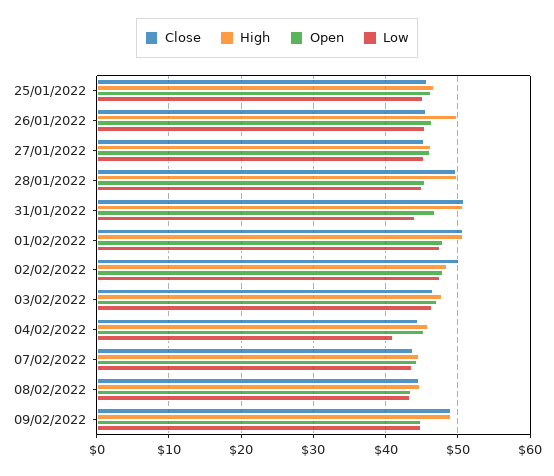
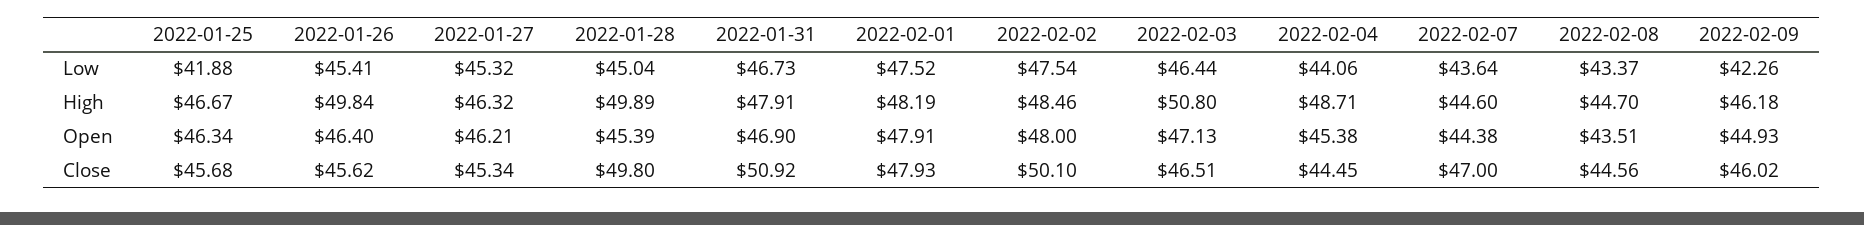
Low, 25/01/2022: 45 -> 41.88
High, 31/01/2022: 51 -> 47.91
Low, 31/01/2022: 44 -> 46.73
Close, 01/02/2022: 51 -> 47.93
High, 01/02/2022: 51 -> 48.19
High, 03/02/2022: 48 -> 50.8
High, 04/02/2022: 46 -> 48.71
Low, 04/02/2022: 41 -> 44.06
Close, 07/02/2022: 44 -> 47
Close, 09/02/2022: 49 -> 46.02
High, 09/02/2022: 49 -> 46.18
Low, 09/02/2022: 45 -> 42.26

